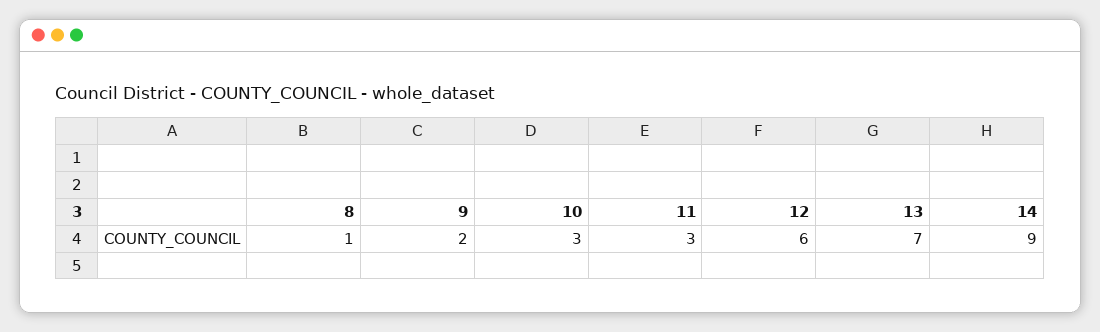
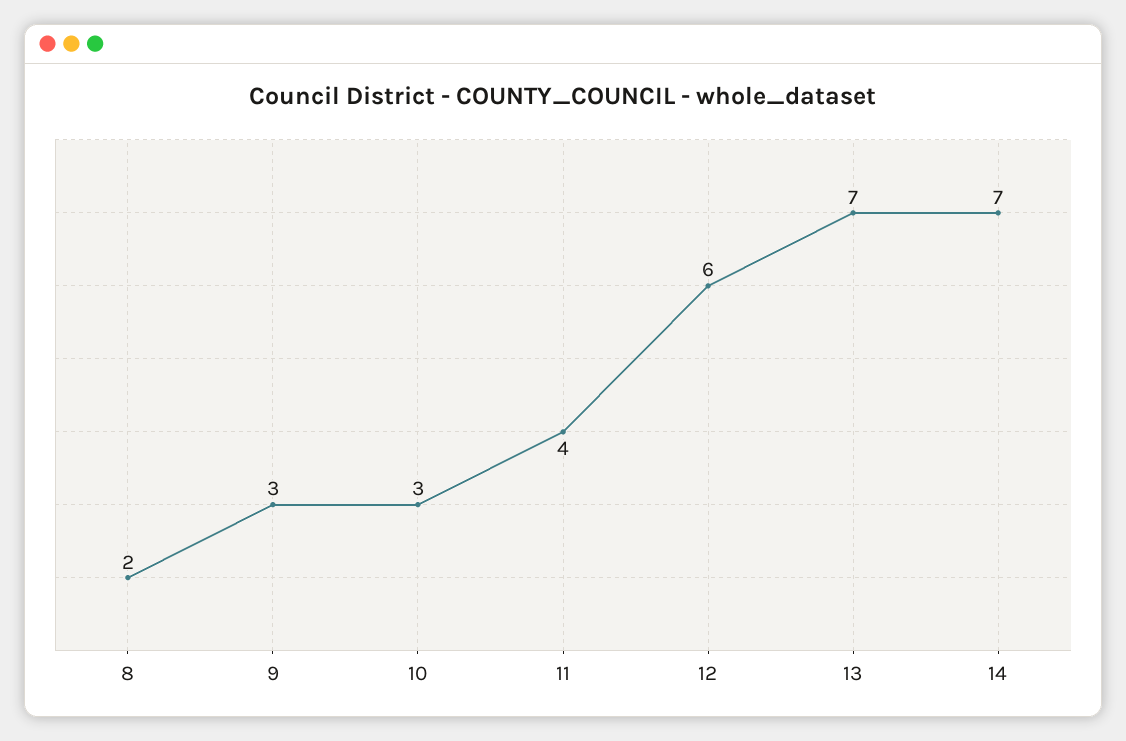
8: 1 -> 2
9: 2 -> 3
11: 3 -> 4
14: 9 -> 7

